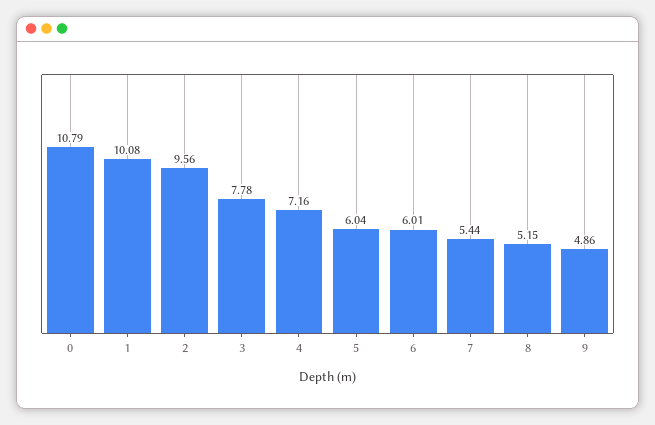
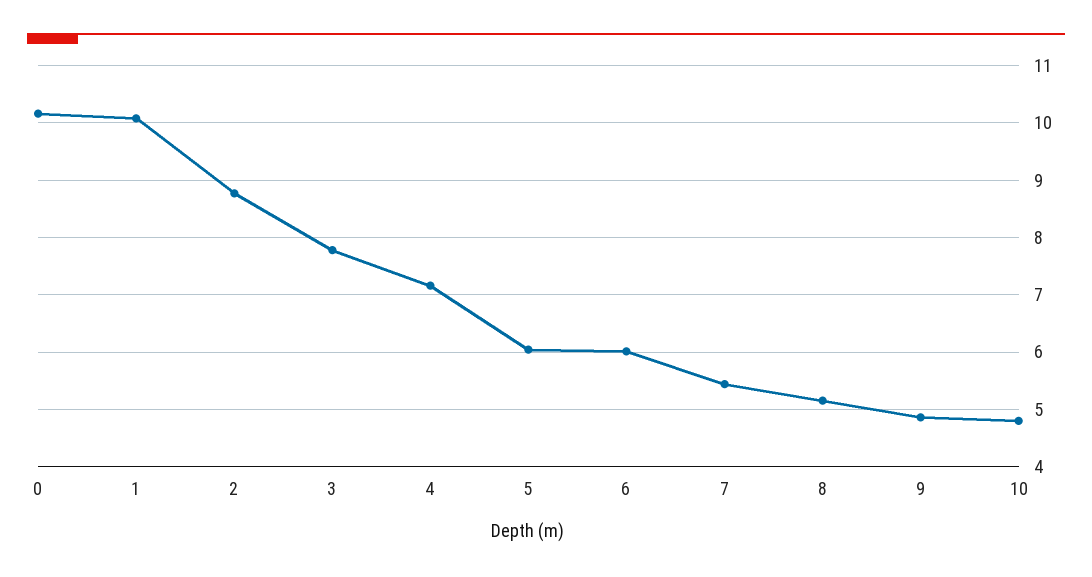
0: 10.79 -> 10.2
2: 9.56 -> 8.8
10: none -> 4.8

